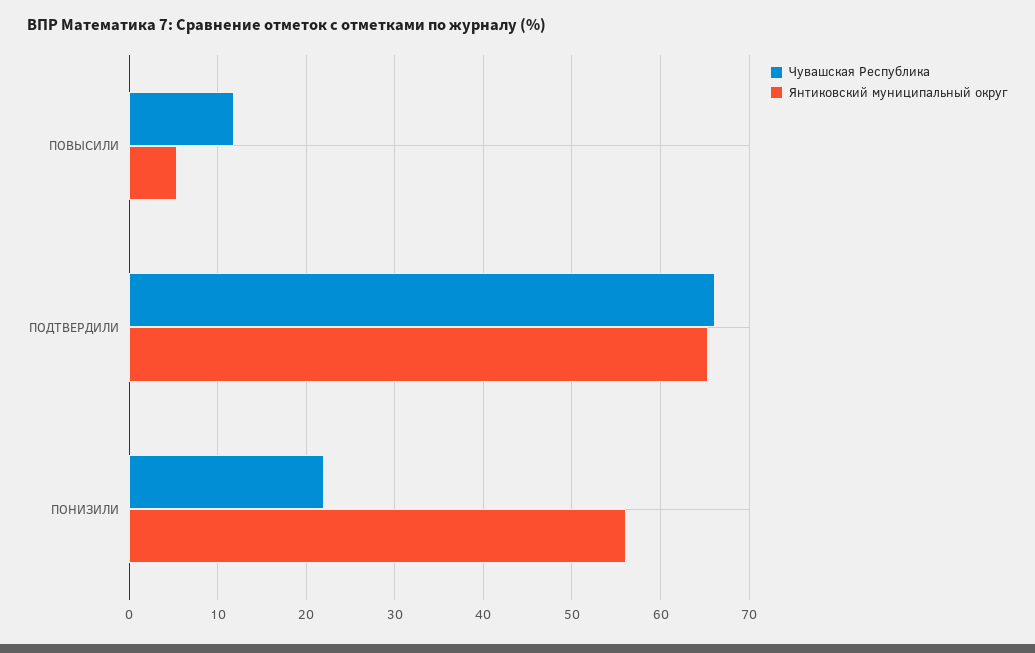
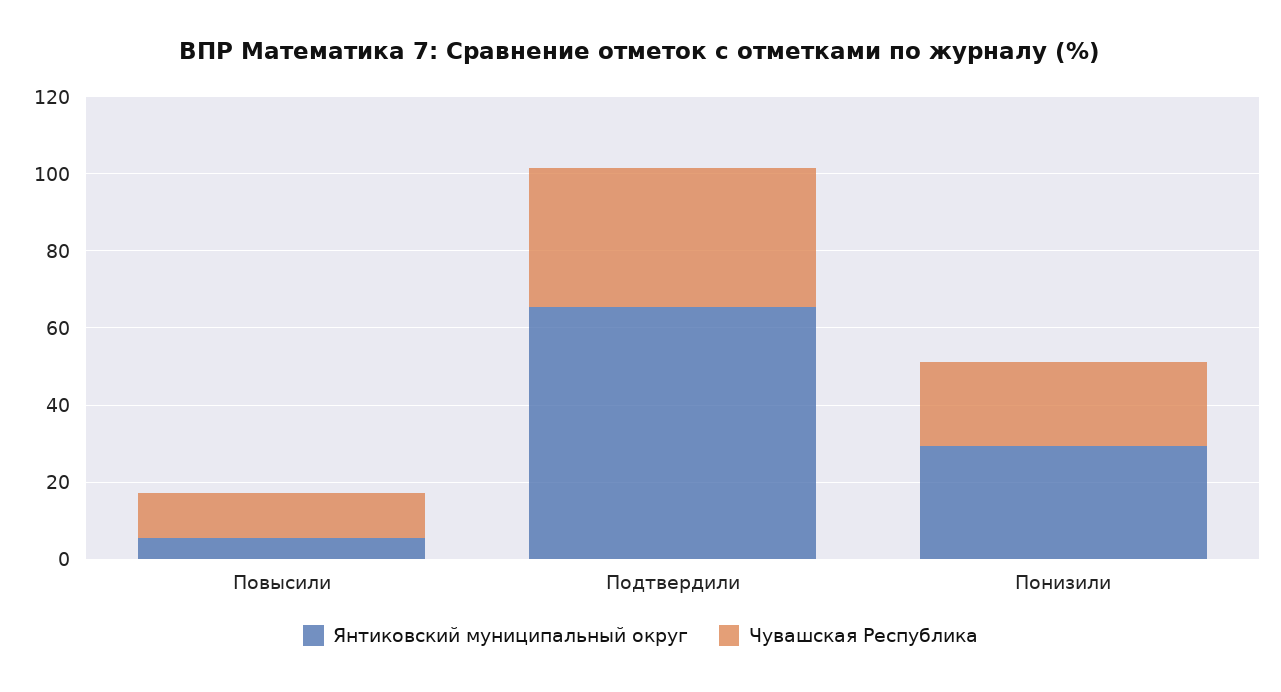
Чувашская Республика, ПОДТВЕРДИЛИ: 66 -> 35
Янтиковский муниципальный округ, ПОНИЗИЛИ: 56 -> 30

